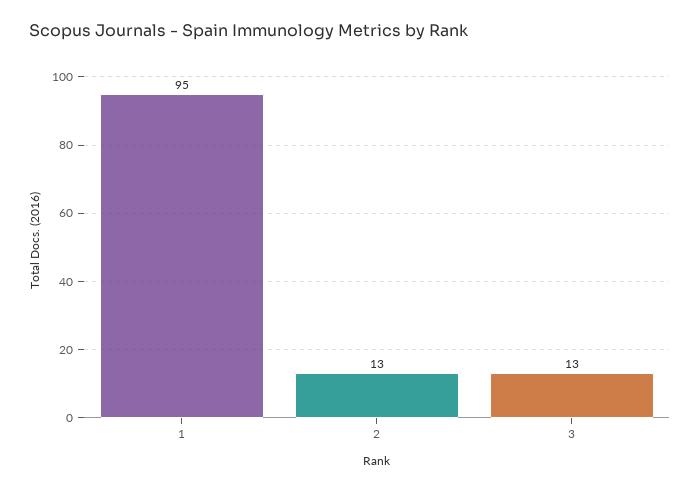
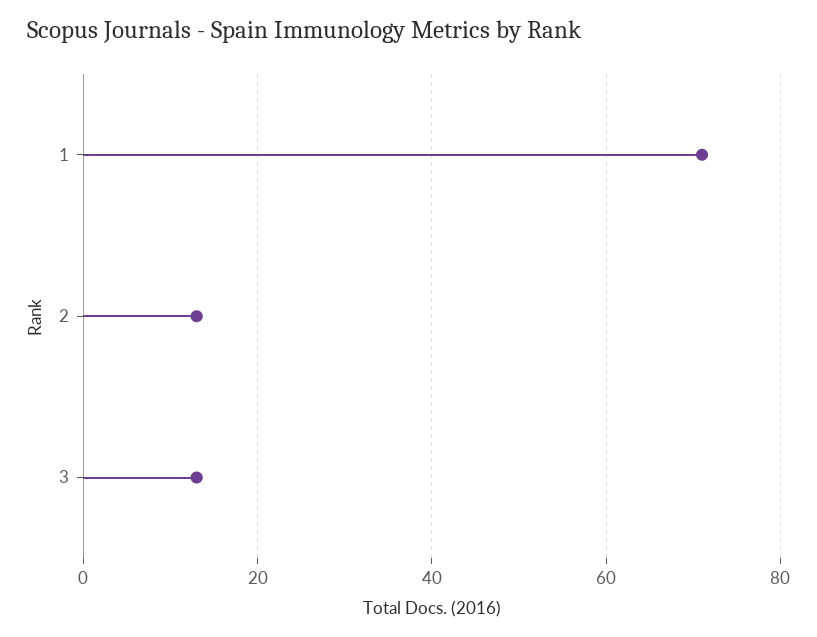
1: 95 -> 70

